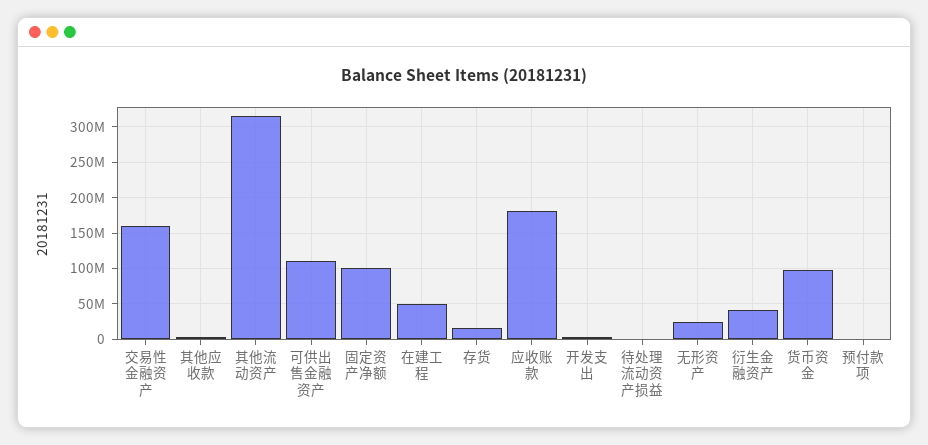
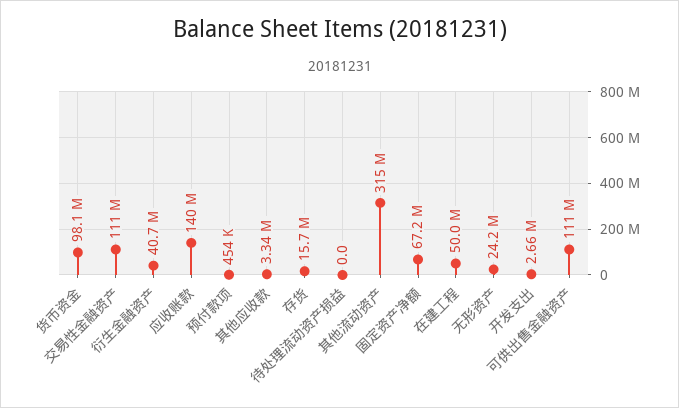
交易性金融资产: 160000000 -> 111000000
固定资产净额: 100000000 -> 67200000
应收账款: 180000000 -> 140000000

